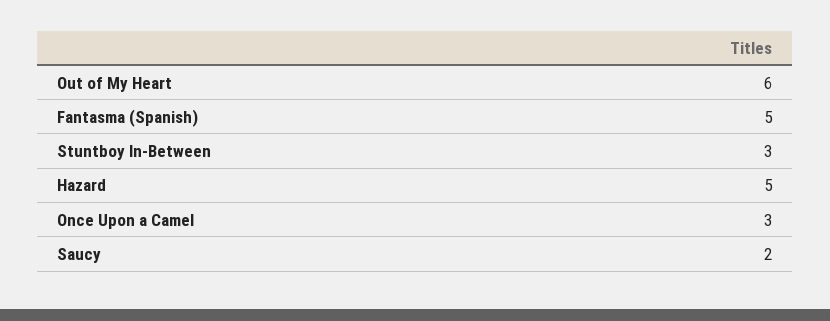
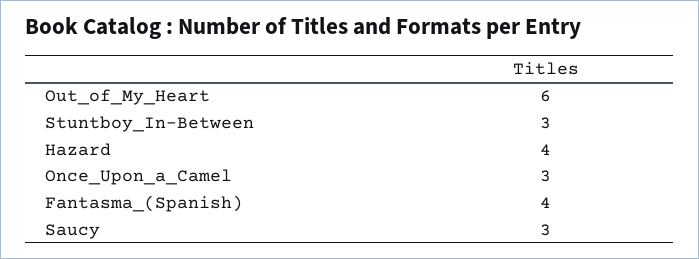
Fantasma (Spanish): 5 -> 4
Hazard: 5 -> 4
Saucy: 2 -> 3

